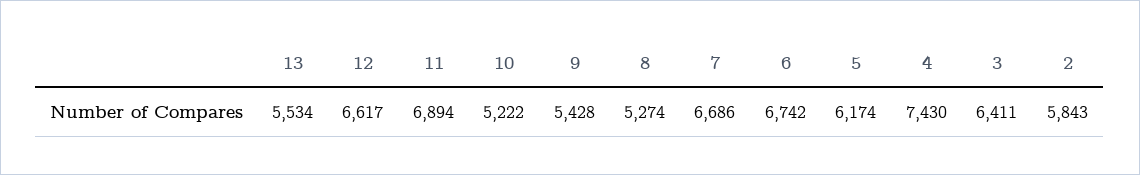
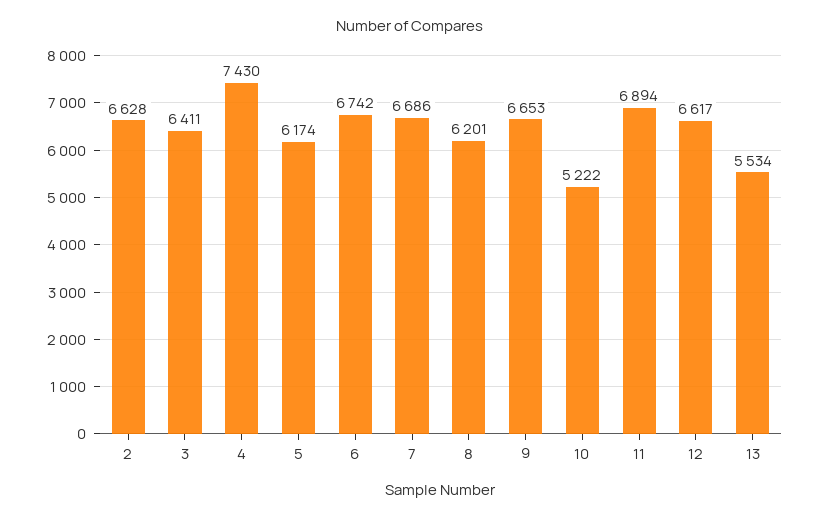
9: 5428 -> 6653
8: 5274 -> 6201
2: 5843 -> 6628

